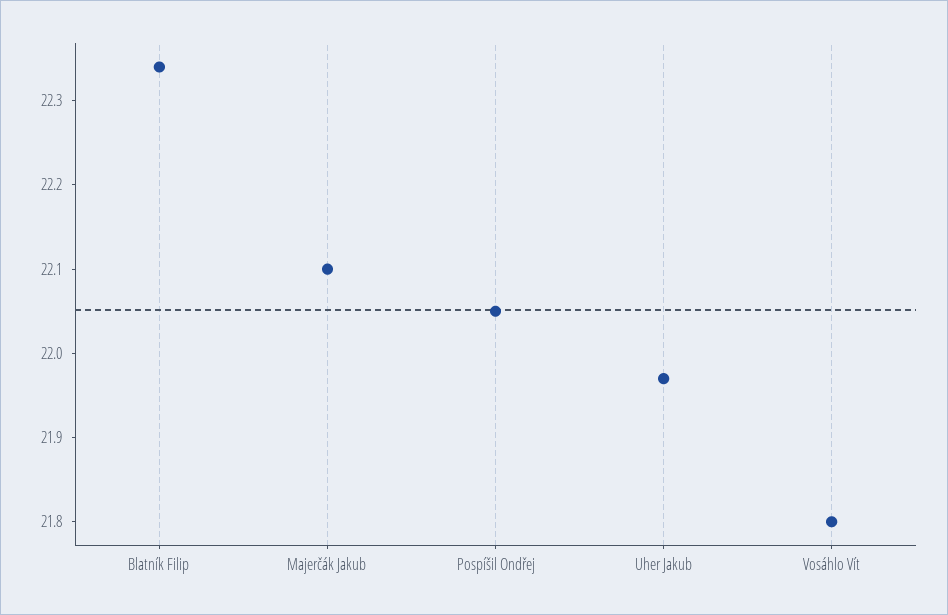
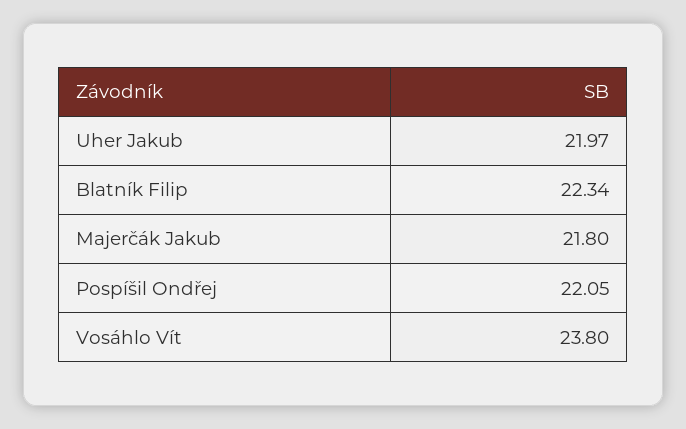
Majerčák Jakub: 22.1 -> 21.8
Vosáhlo Vít: 21.8 -> 23.8

